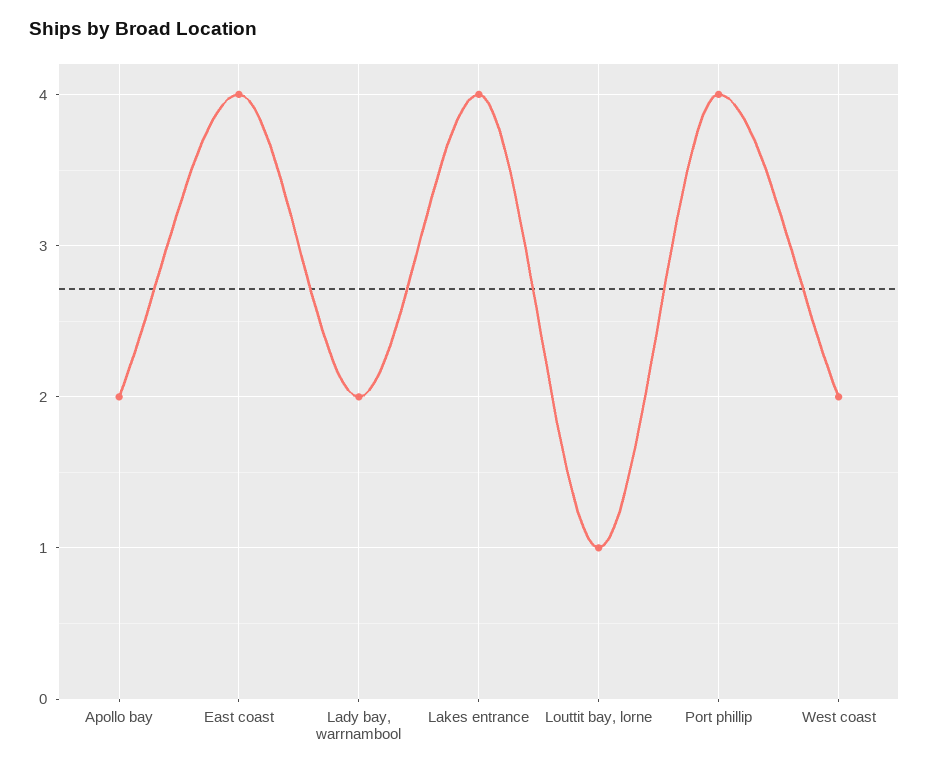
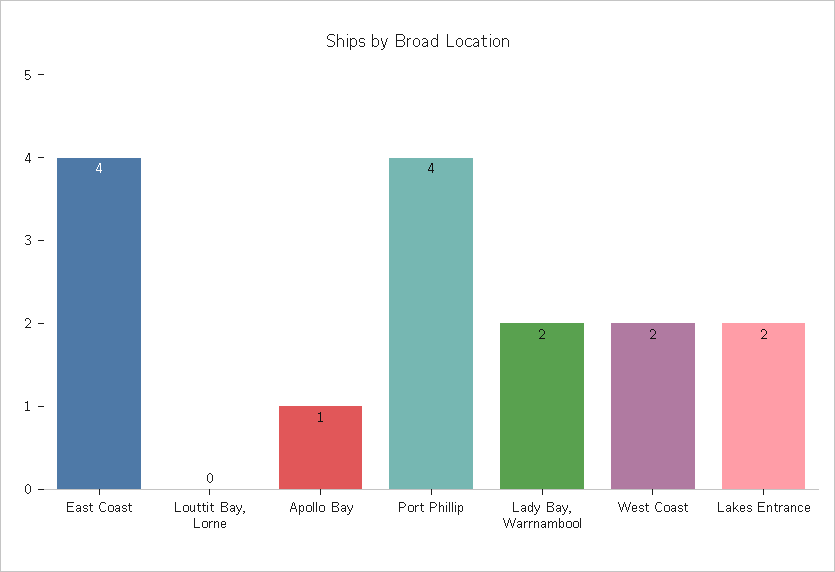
Apollo bay: 2 -> 1
Lakes entrance: 4 -> 2
Louttit bay, lorne: 1 -> 0

